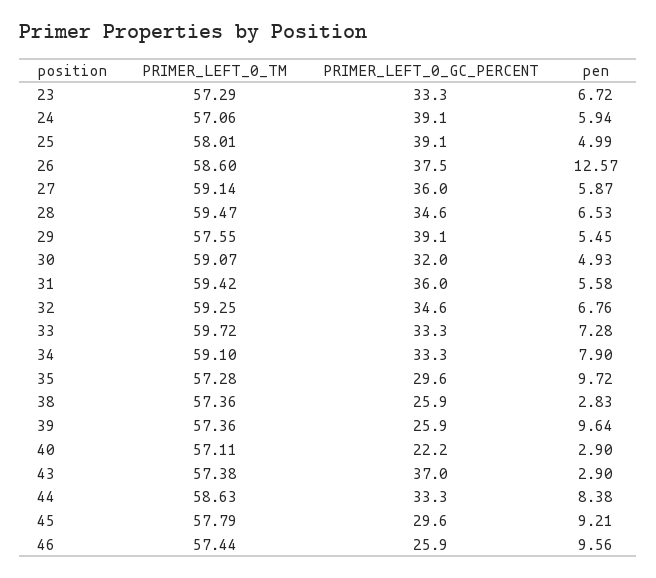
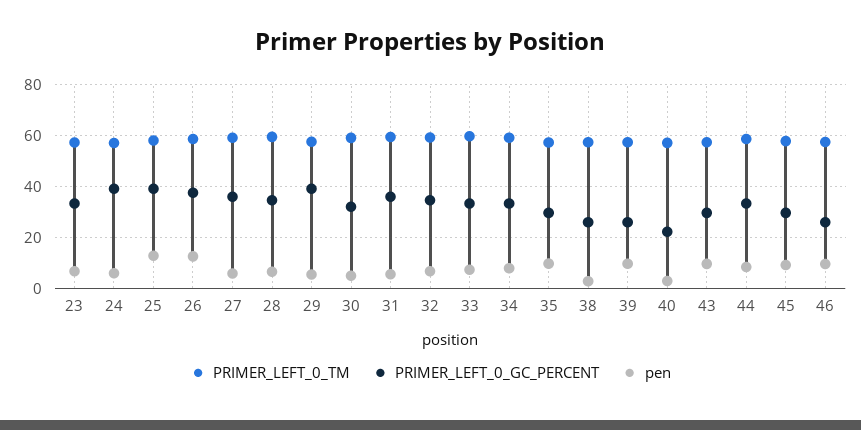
pen, 25: 4.99 -> 12.5
PRIMER_LEFT_0_GC_PERCENT, 43: 37 -> 30
pen, 43: 2.9 -> 10

